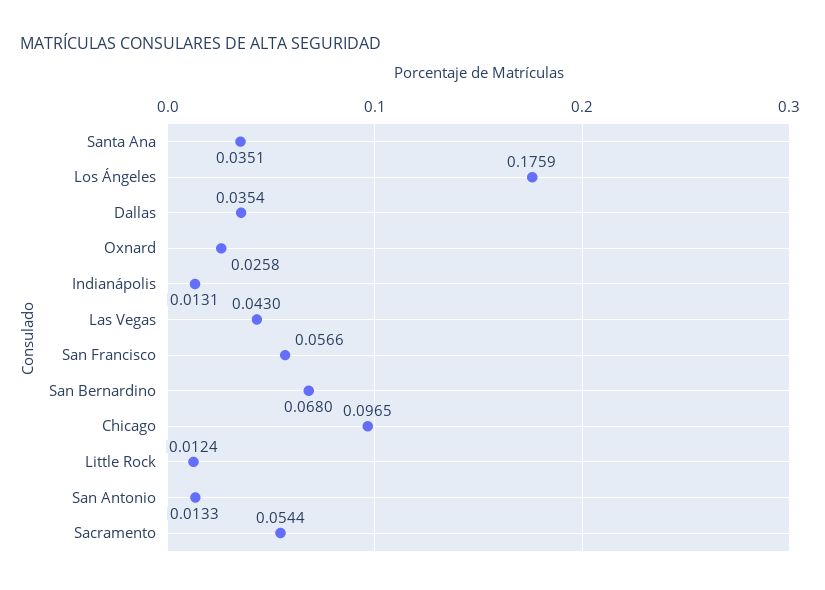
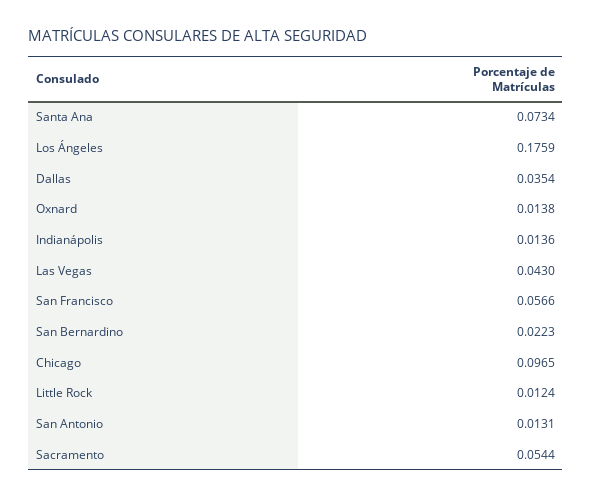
Santa Ana: 0.0351 -> 0.0734
Oxnard: 0.0258 -> 0.0138
Indianápolis: 0.0131 -> 0.0136
San Bernardino: 0.068 -> 0.0223
San Antonio: 0.0133 -> 0.0131

